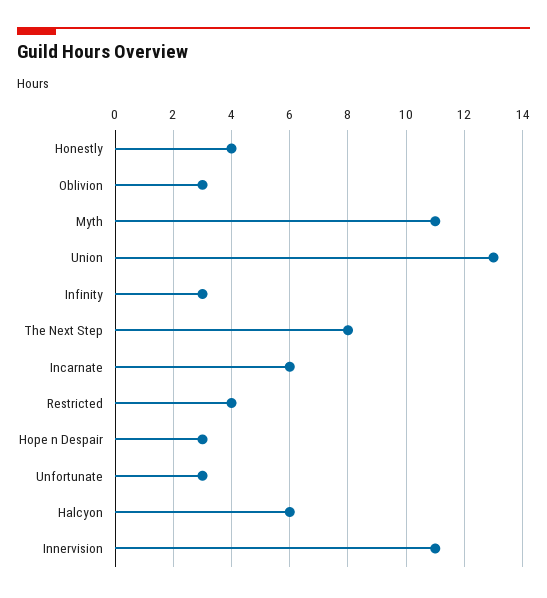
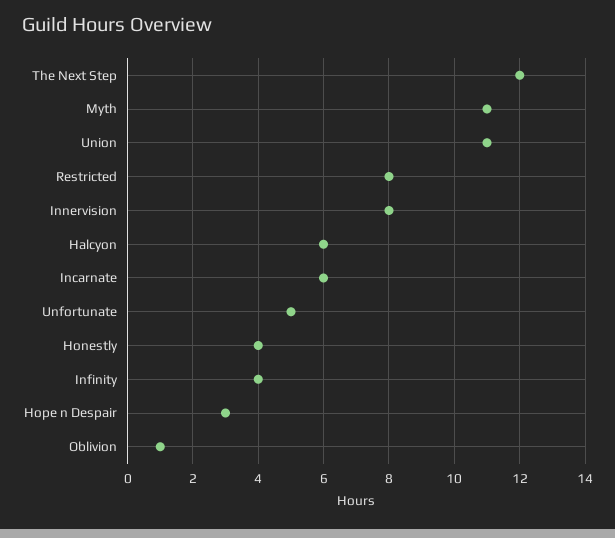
Oblivion: 3 -> 1
Union: 13 -> 11
Infinity: 3 -> 4
The Next Step: 8 -> 12
Restricted: 4 -> 8
Unfortunate: 3 -> 5
Innervision: 11 -> 8

